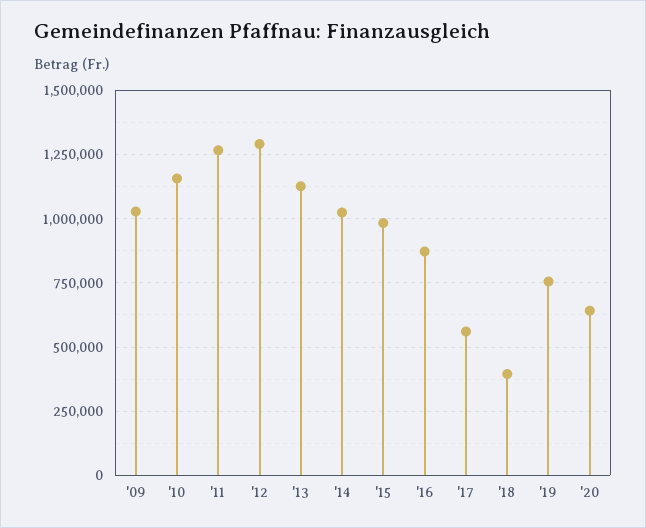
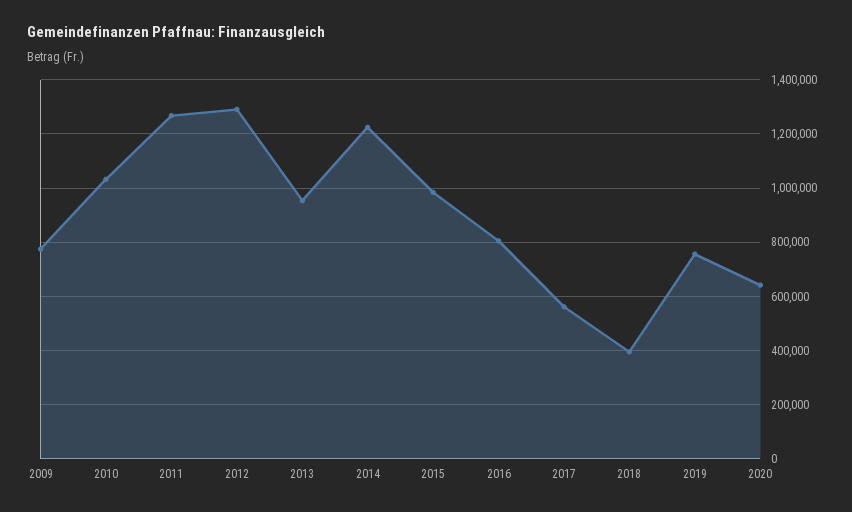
'09: 1025000 -> 775000
'10: 1150000 -> 1025000
'13: 1125000 -> 950000
'14: 1025000 -> 1225000
'16: 875000 -> 800000

